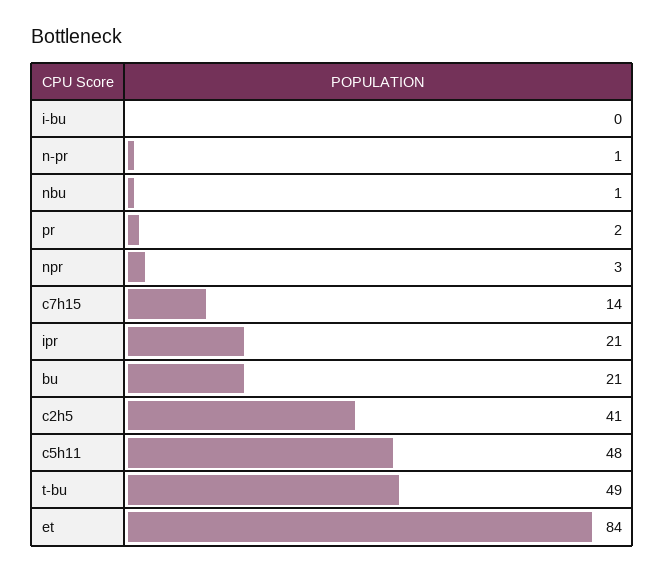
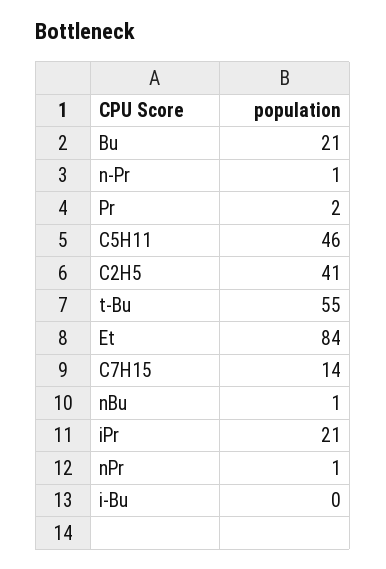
npr: 3 -> 1
c5h11: 48 -> 46
t-bu: 49 -> 55

